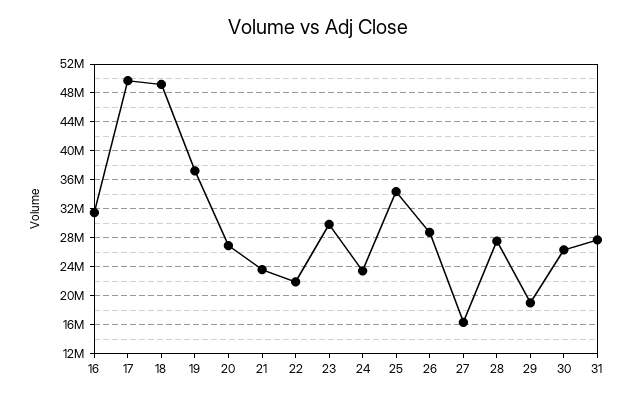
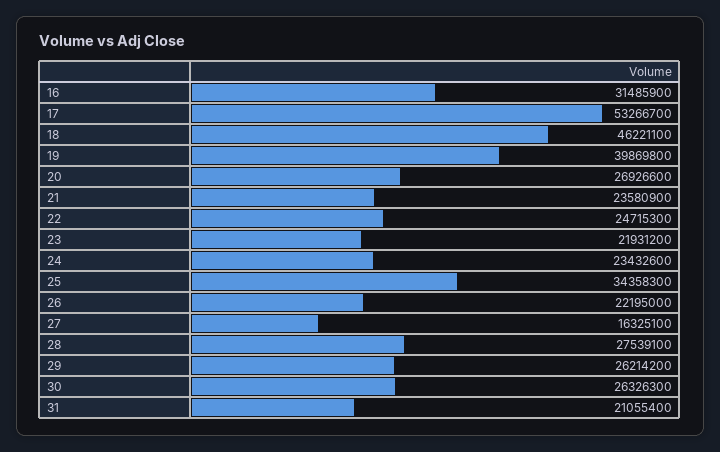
17: 50000000 -> 53266700
18: 49000000 -> 46221100
19: 37000000 -> 39869800
22: 22000000 -> 24715300
23: 30000000 -> 21931200
26: 29000000 -> 22195000
29: 19000000 -> 26214200
31: 28000000 -> 21055400

